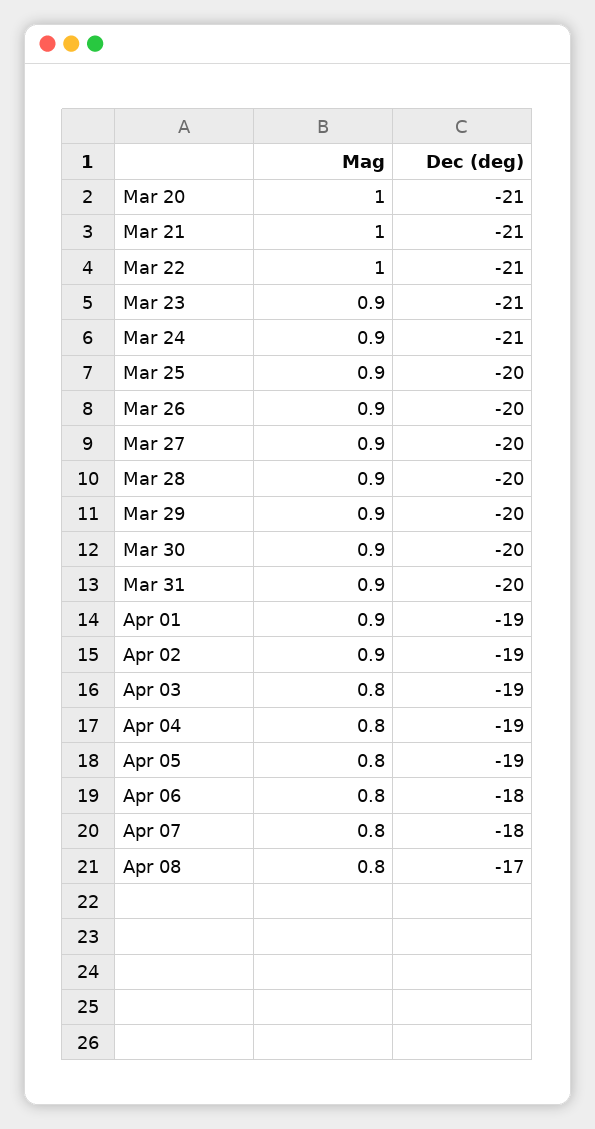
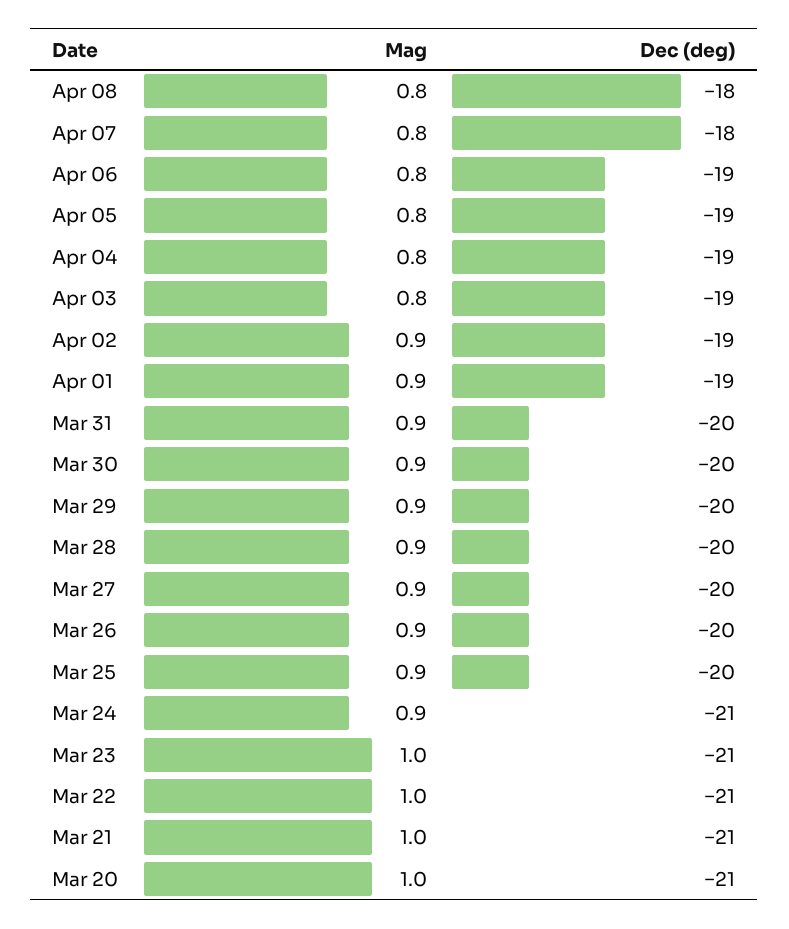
Mag, Mar 23: 0.9 -> 1
Dec (deg), Apr 06: -18 -> -19
Dec (deg), Apr 08: -17 -> -18

